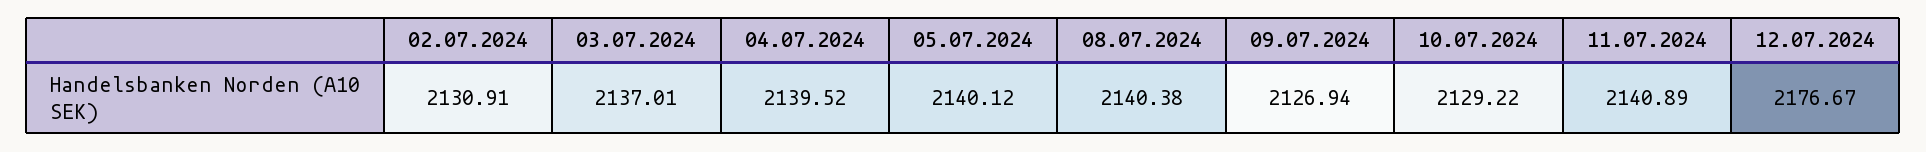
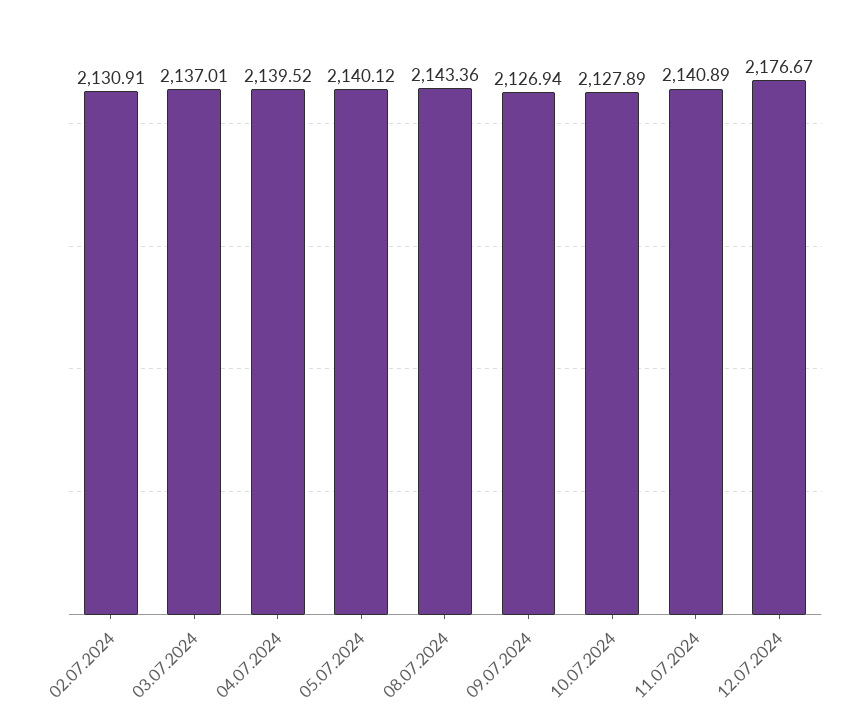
08.07.2024: 2140.38 -> 2143.36
10.07.2024: 2129.22 -> 2127.89

